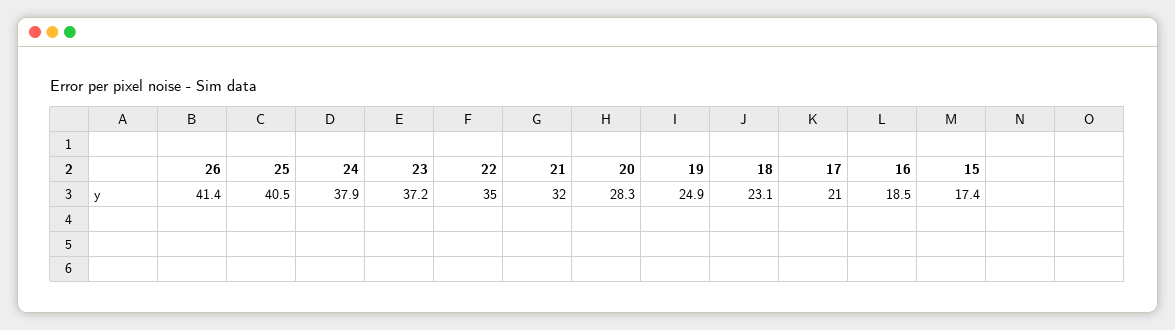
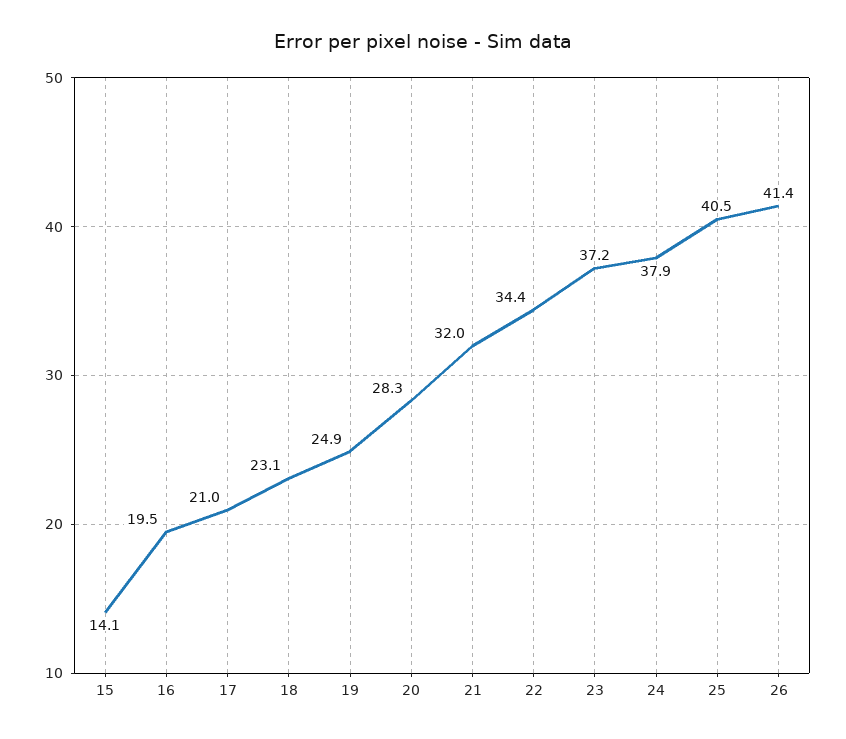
22: 35 -> 34.4
16: 18.5 -> 19.5
15: 17.4 -> 14.1

